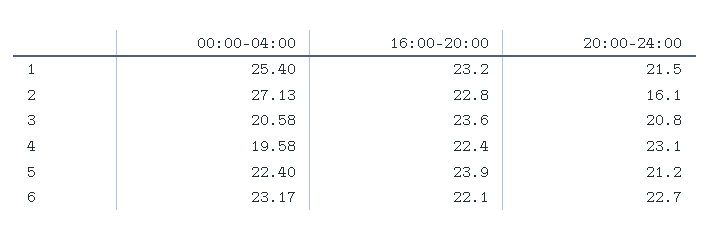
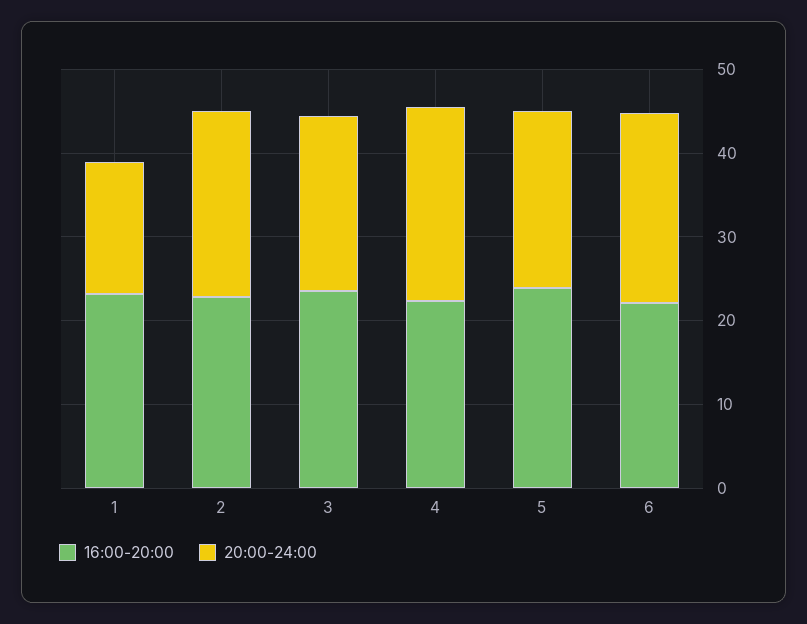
00:00-04:00, 1: 25.4 -> none
20:00-24:00, 1: 21.5 -> 16
00:00-04:00, 2: 27.13 -> none
20:00-24:00, 2: 16.1 -> 22
00:00-04:00, 3: 20.58 -> none
00:00-04:00, 4: 19.58 -> none
00:00-04:00, 5: 22.4 -> none
00:00-04:00, 6: 23.17 -> none

